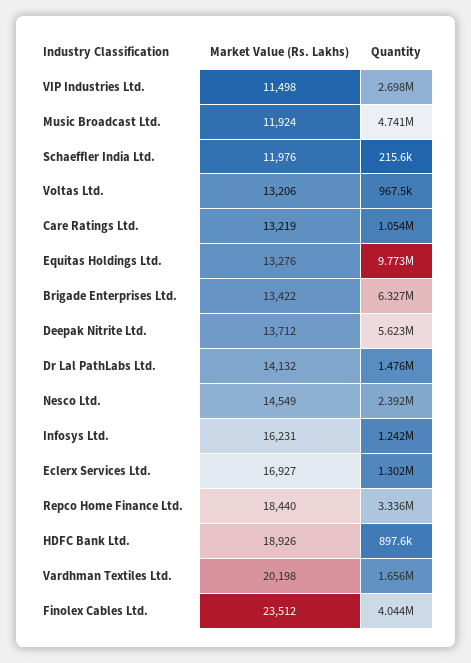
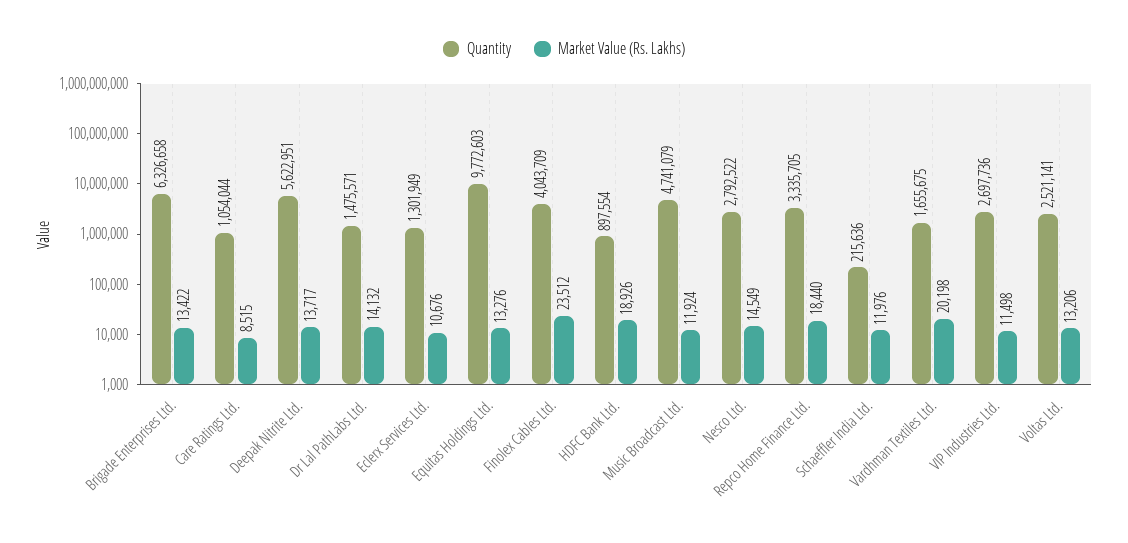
Quantity, Voltas Ltd.: 967500 -> 2521141
Market Value (Rs. Lakhs), Care Ratings Ltd.: 13219 -> 8515
Market Value (Rs. Lakhs), Deepak Nitrite Ltd.: 13712 -> 13717
Quantity, Nesco Ltd.: 2392000 -> 2792522
Market Value (Rs. Lakhs), Infosys Ltd.: 16231 -> none
Quantity, Infosys Ltd.: 1242000 -> none
Market Value (Rs. Lakhs), Eclerx Services Ltd.: 16927 -> 10676

